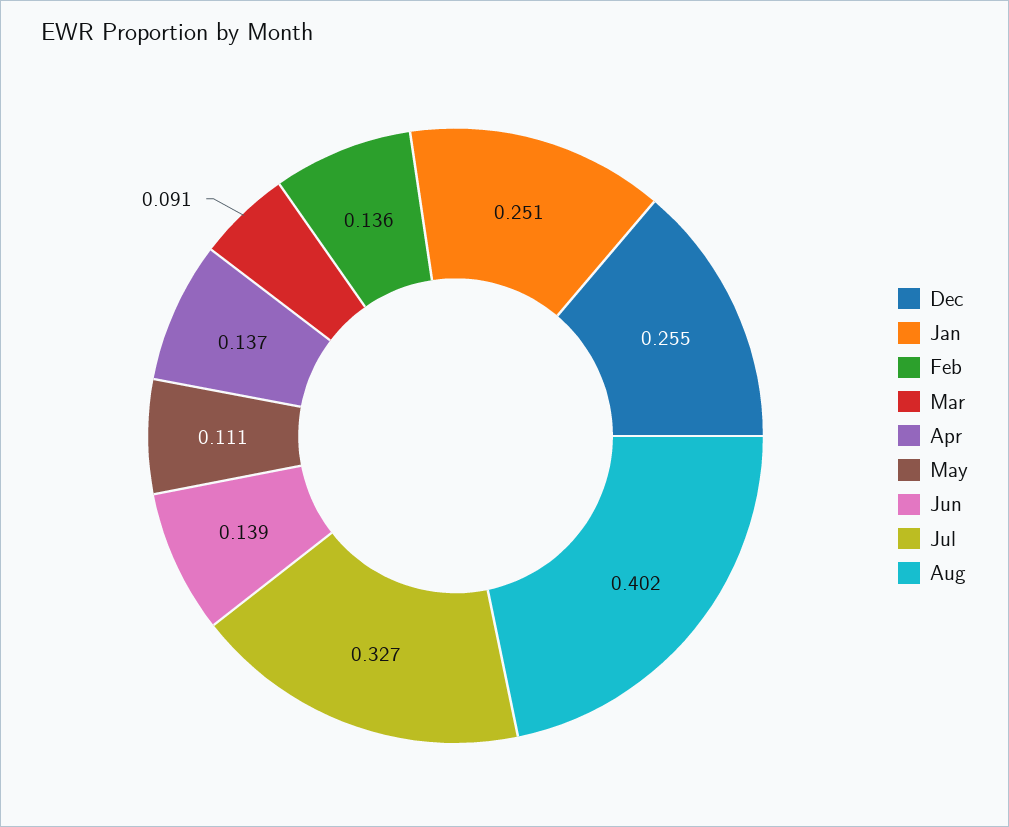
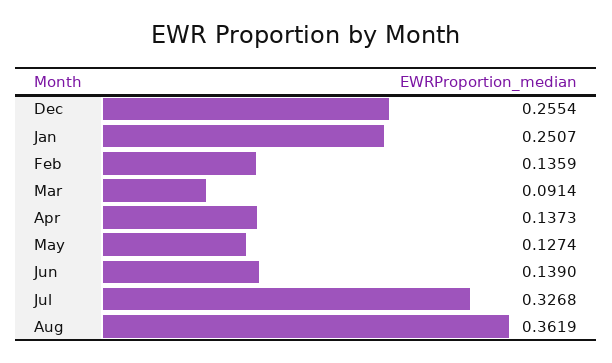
May: 0.111 -> 0.1274
Aug: 0.402 -> 0.3619

